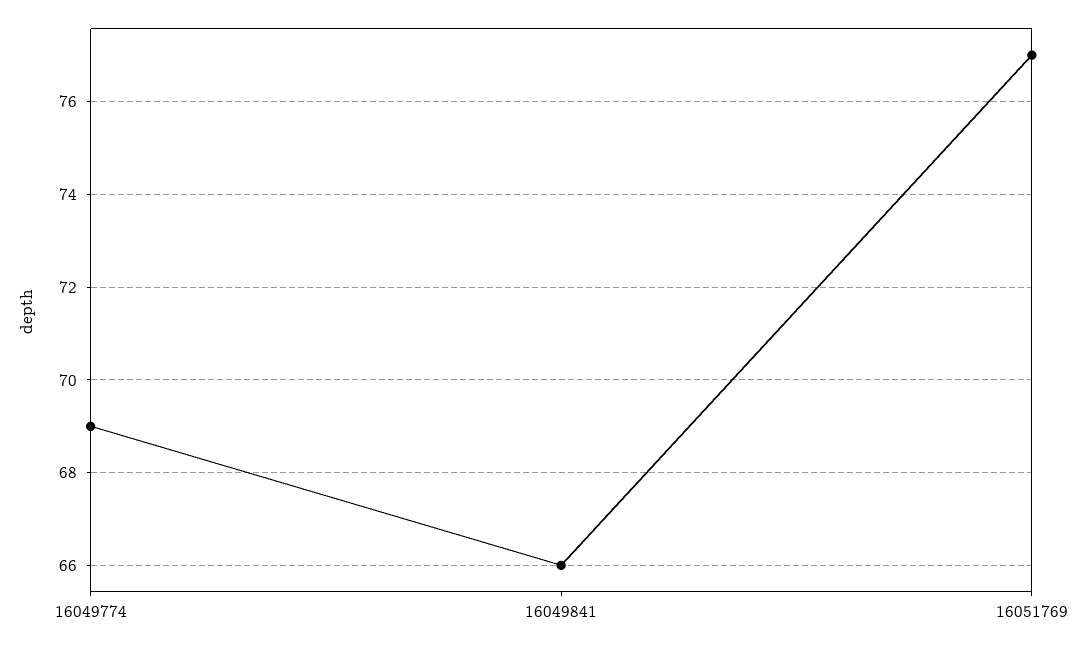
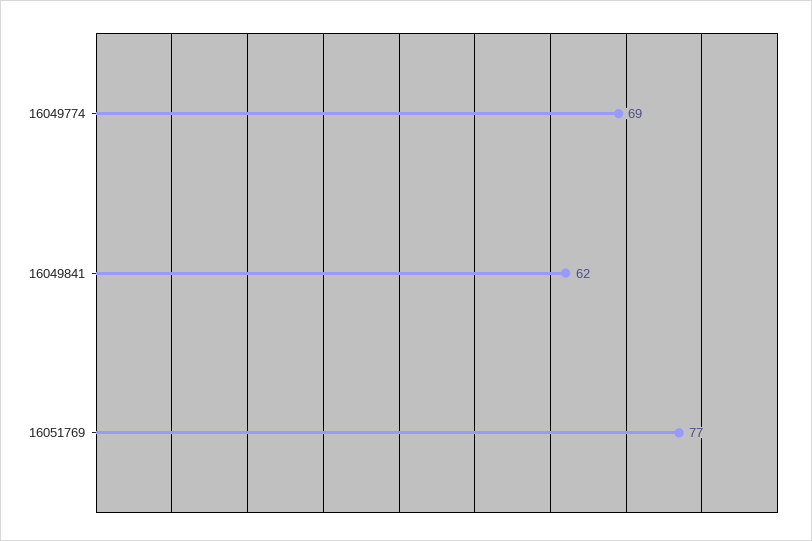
16049841: 66 -> 62

